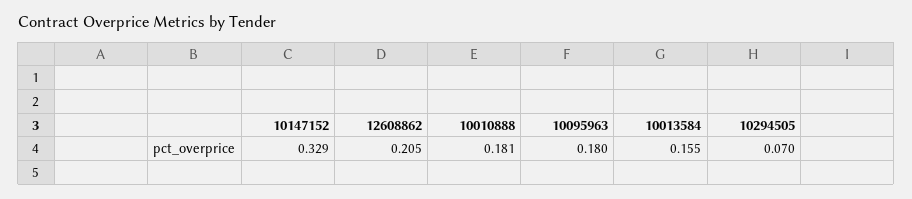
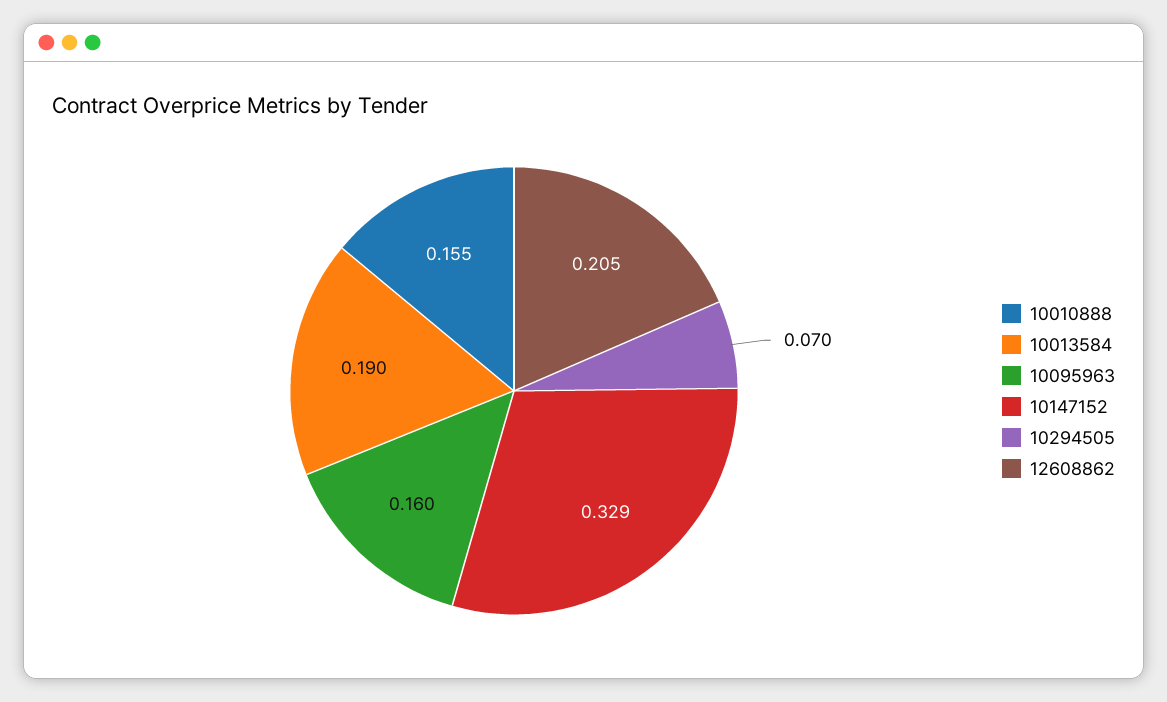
10010888: 0.181 -> 0.155
10095963: 0.18 -> 0.16
10013584: 0.155 -> 0.19

